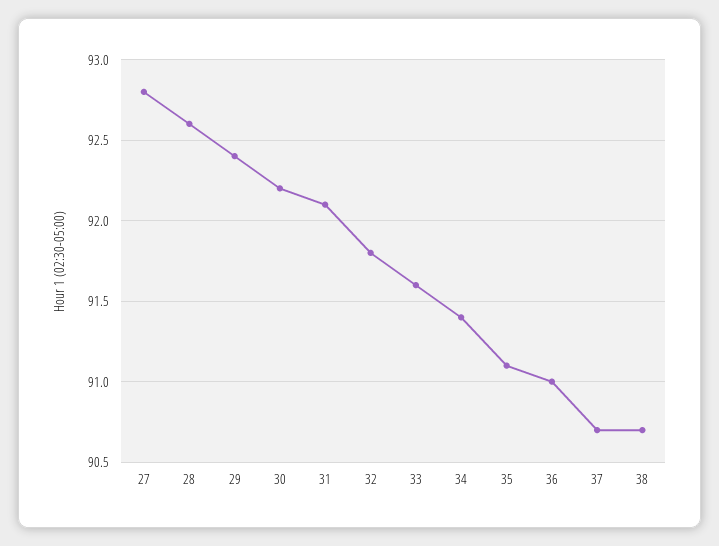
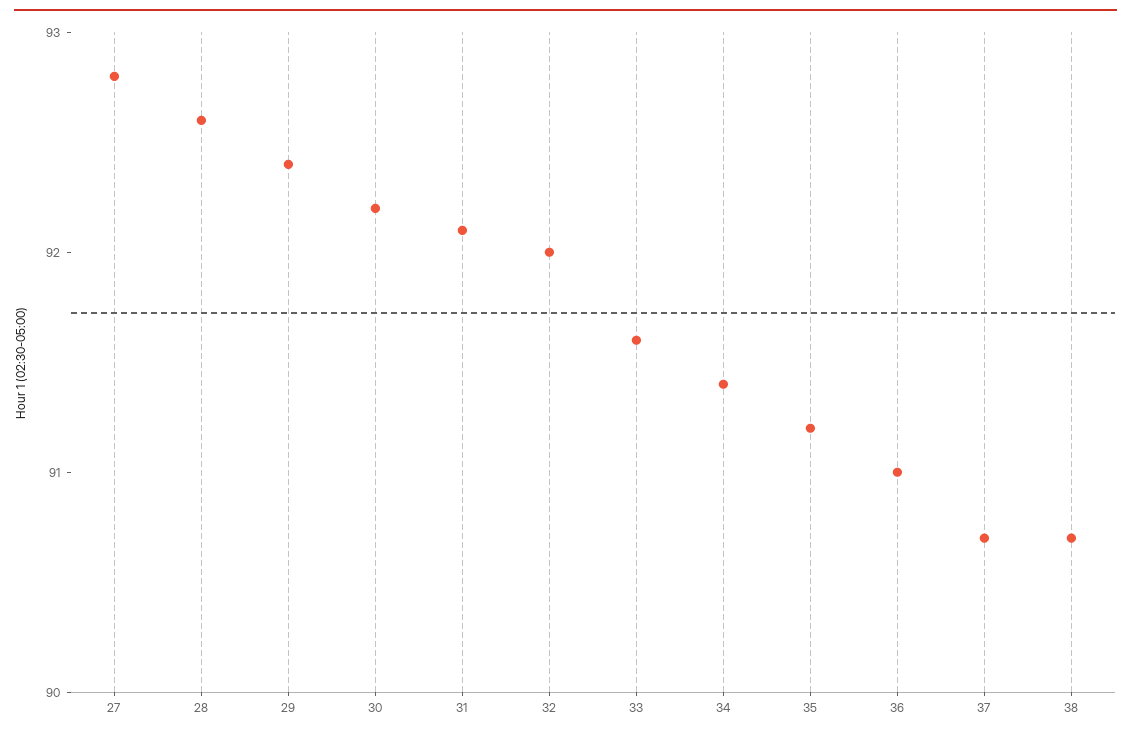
32: 91.8 -> 92
35: 91.1 -> 91.2

